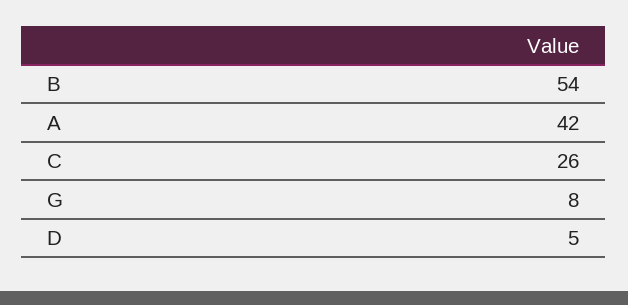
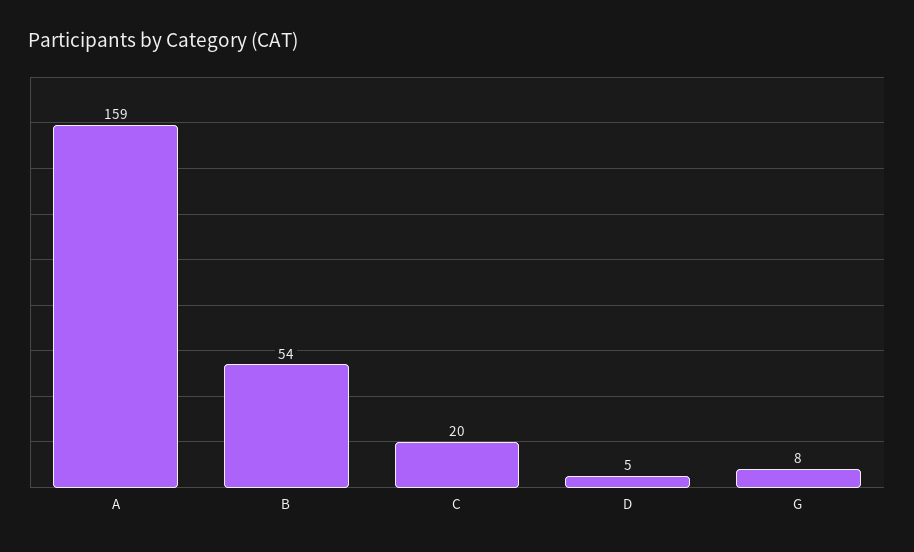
A: 42 -> 159
C: 26 -> 20

